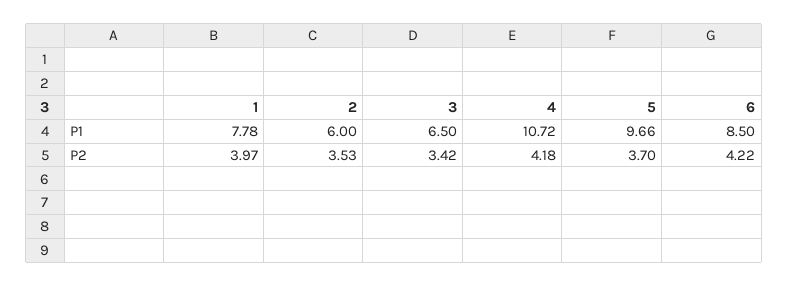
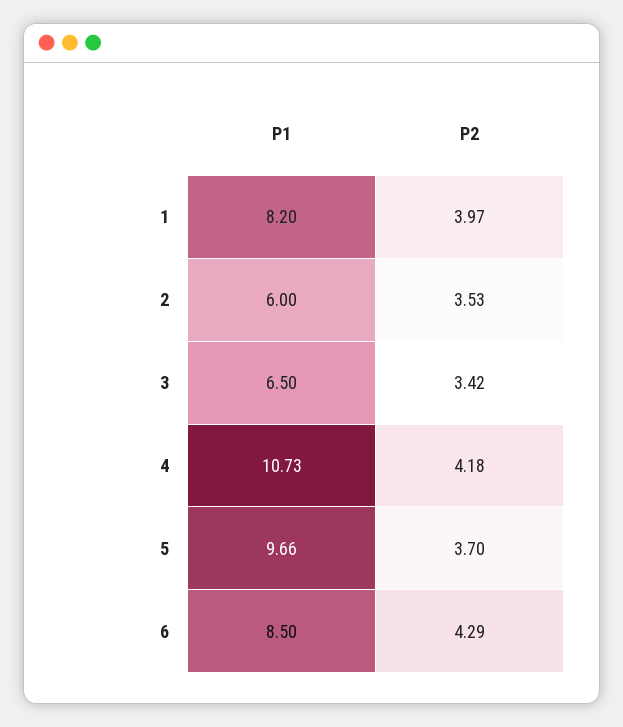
1, P1: 7.78 -> 8.2
4, P1: 10.72 -> 10.73
6, P2: 4.22 -> 4.29

